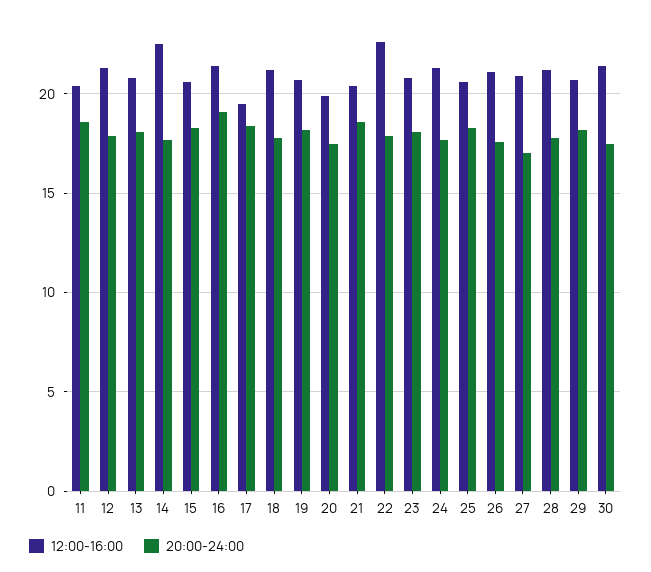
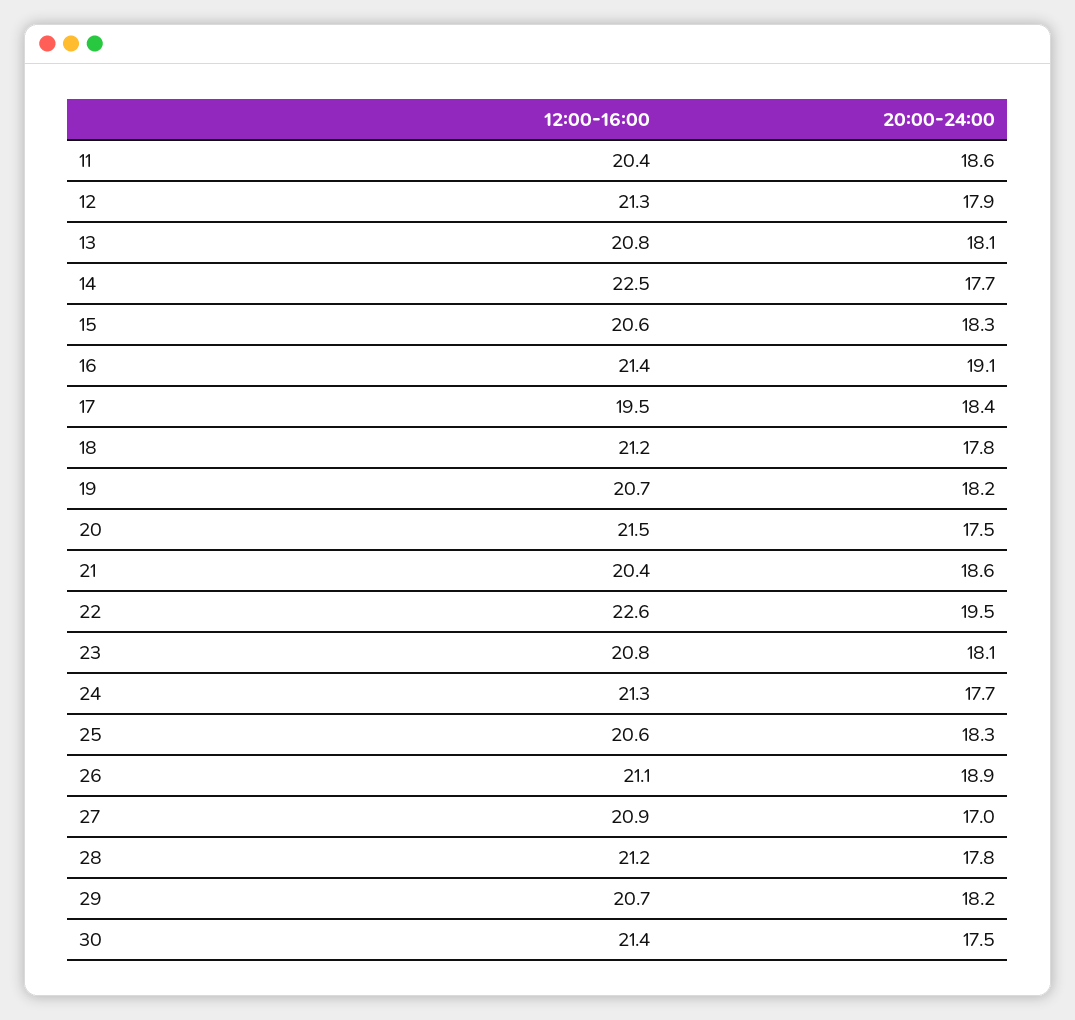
12:00-16:00, 20: 20 -> 21.5
20:00-24:00, 22: 18 -> 19.5
20:00-24:00, 26: 17.5 -> 18.9

